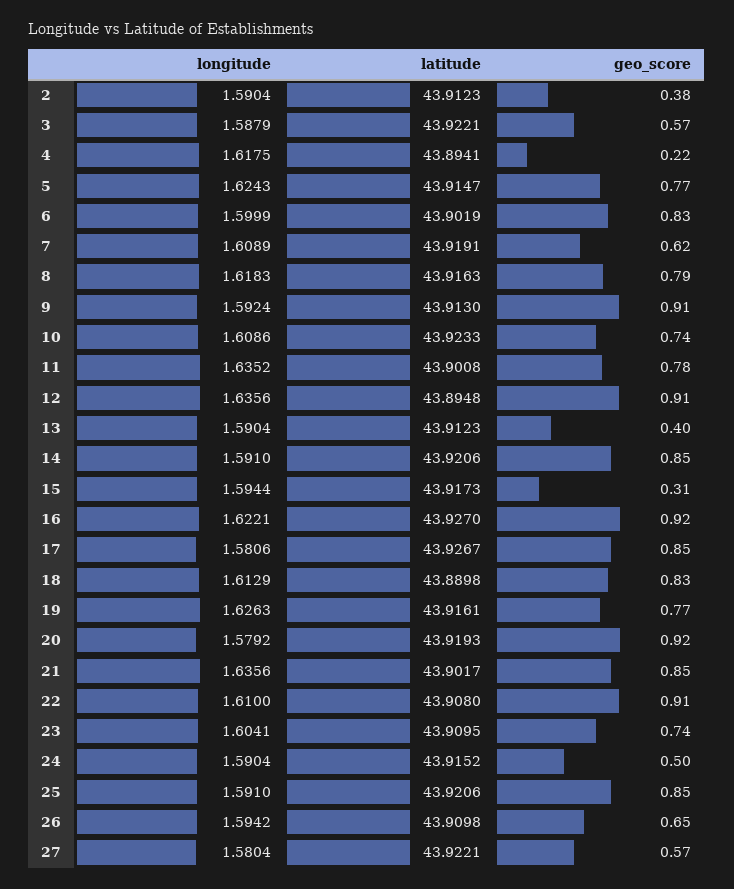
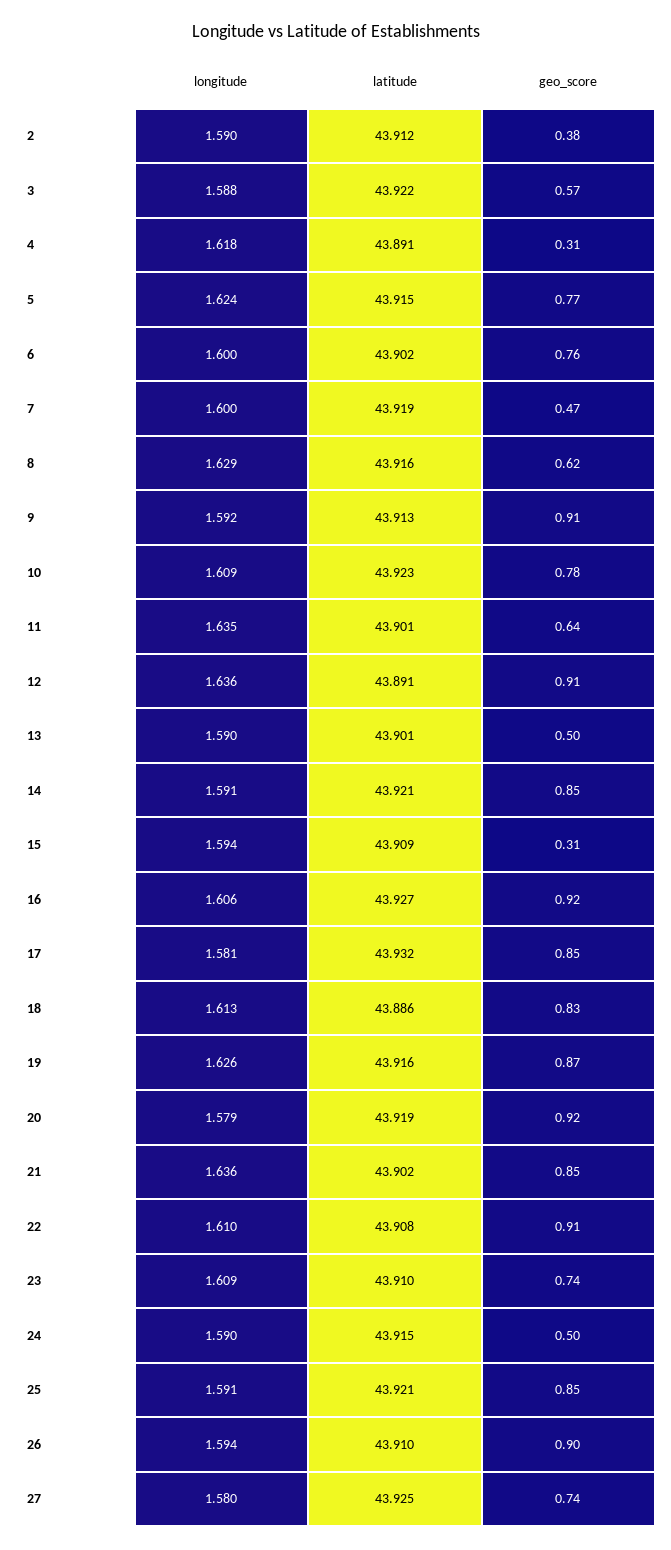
latitude, 4: 43.8941 -> 43.891
geo_score, 4: 0.22 -> 0.31
geo_score, 6: 0.83 -> 0.76
longitude, 7: 1.6089 -> 1.6
geo_score, 7: 0.62 -> 0.47
longitude, 8: 1.6183 -> 1.629
geo_score, 8: 0.79 -> 0.62
geo_score, 10: 0.74 -> 0.78
geo_score, 11: 0.78 -> 0.64
latitude, 12: 43.8948 -> 43.891
latitude, 13: 43.9123 -> 43.901
geo_score, 13: 0.4 -> 0.5
latitude, 15: 43.9173 -> 43.909
longitude, 16: 1.6221 -> 1.606
latitude, 17: 43.9267 -> 43.932
latitude, 18: 43.8898 -> 43.886
geo_score, 19: 0.77 -> 0.87
longitude, 23: 1.6041 -> 1.609
geo_score, 26: 0.65 -> 0.9
latitude, 27: 43.9221 -> 43.925
geo_score, 27: 0.57 -> 0.74

